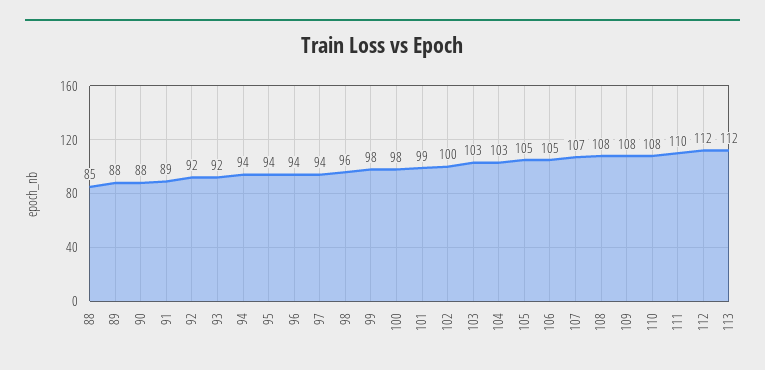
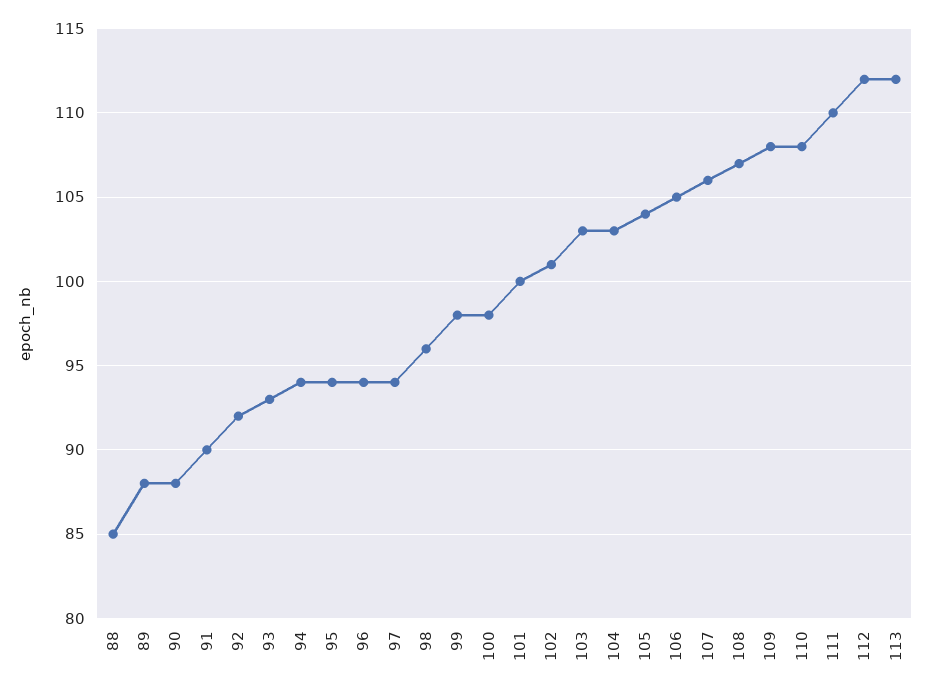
91: 89 -> 90
93: 92 -> 93
101: 99 -> 100
102: 100 -> 101
105: 105 -> 104
107: 107 -> 106
108: 108 -> 107

